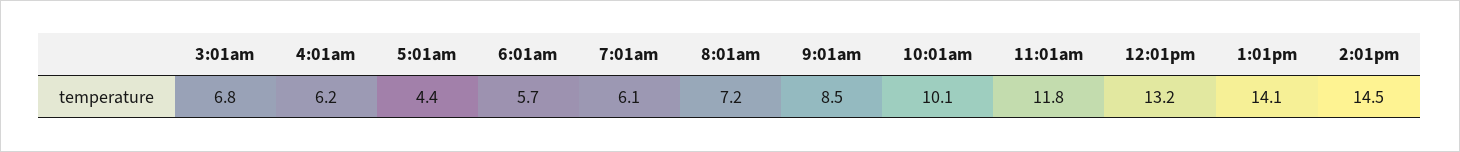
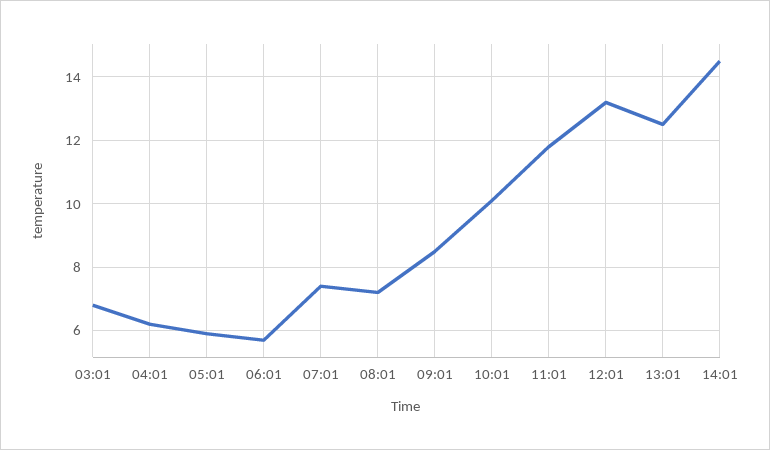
5:01am: 4.4 -> 6
7:01am: 6.1 -> 7.5
1:01pm: 14.1 -> 12.5

